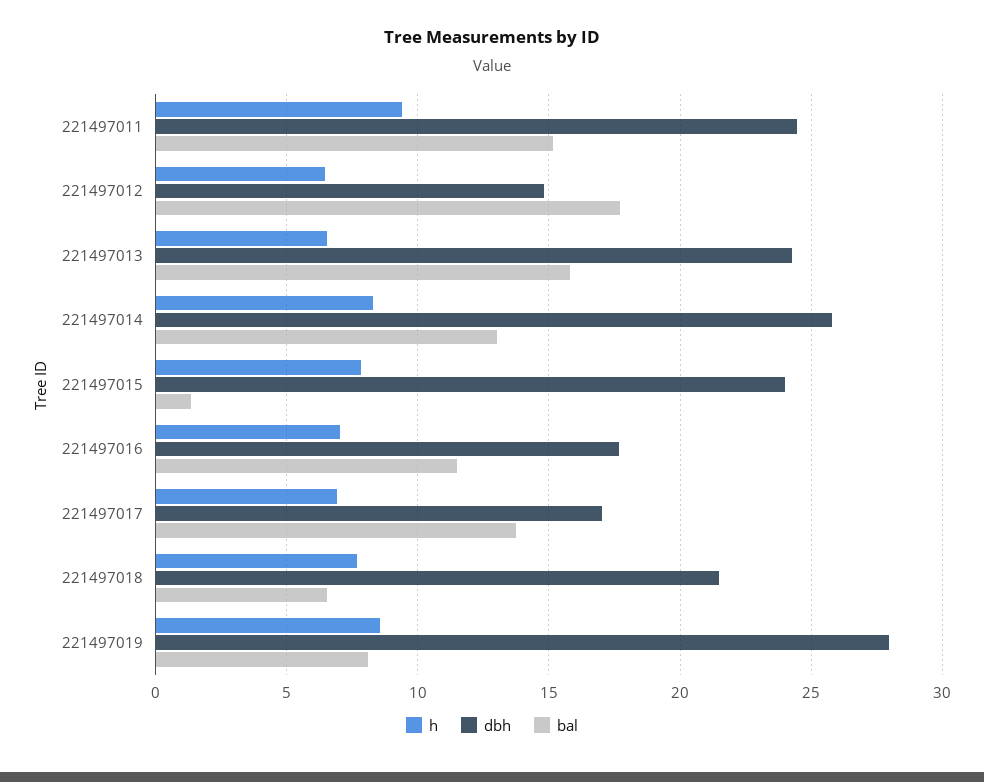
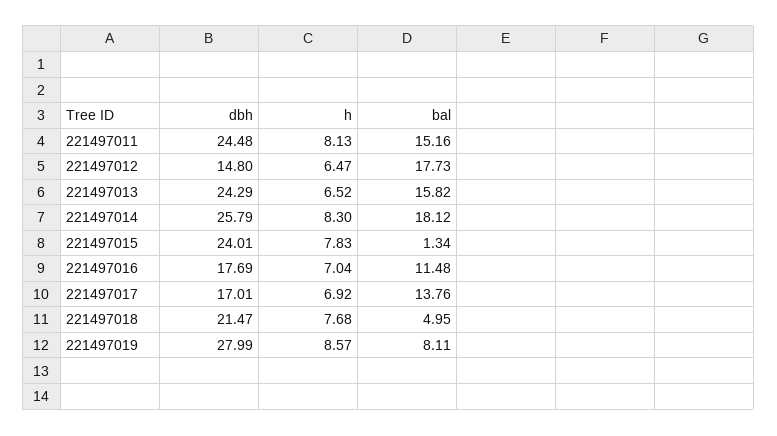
h, 221497011: 9.5 -> 8.13
bal, 221497014: 13 -> 18.12
bal, 221497018: 6.5 -> 4.95

